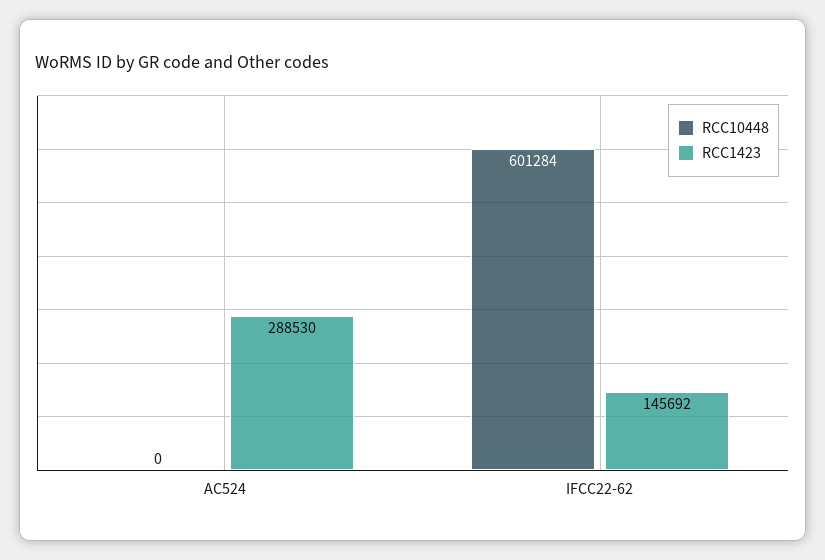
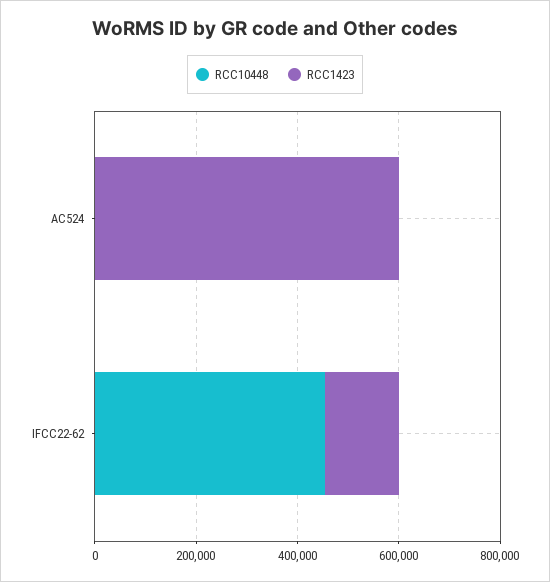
RCC1423, AC524: 288530 -> 600000
RCC10448, IFCC22-62: 601284 -> 450000

